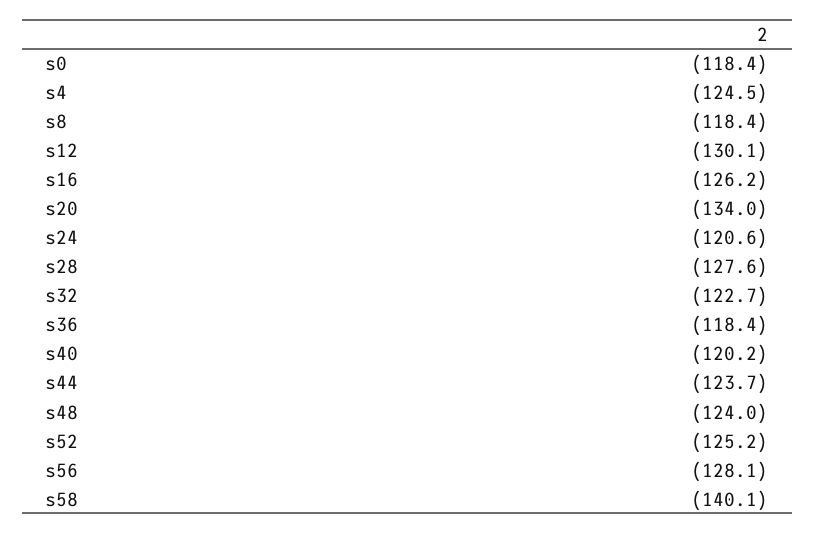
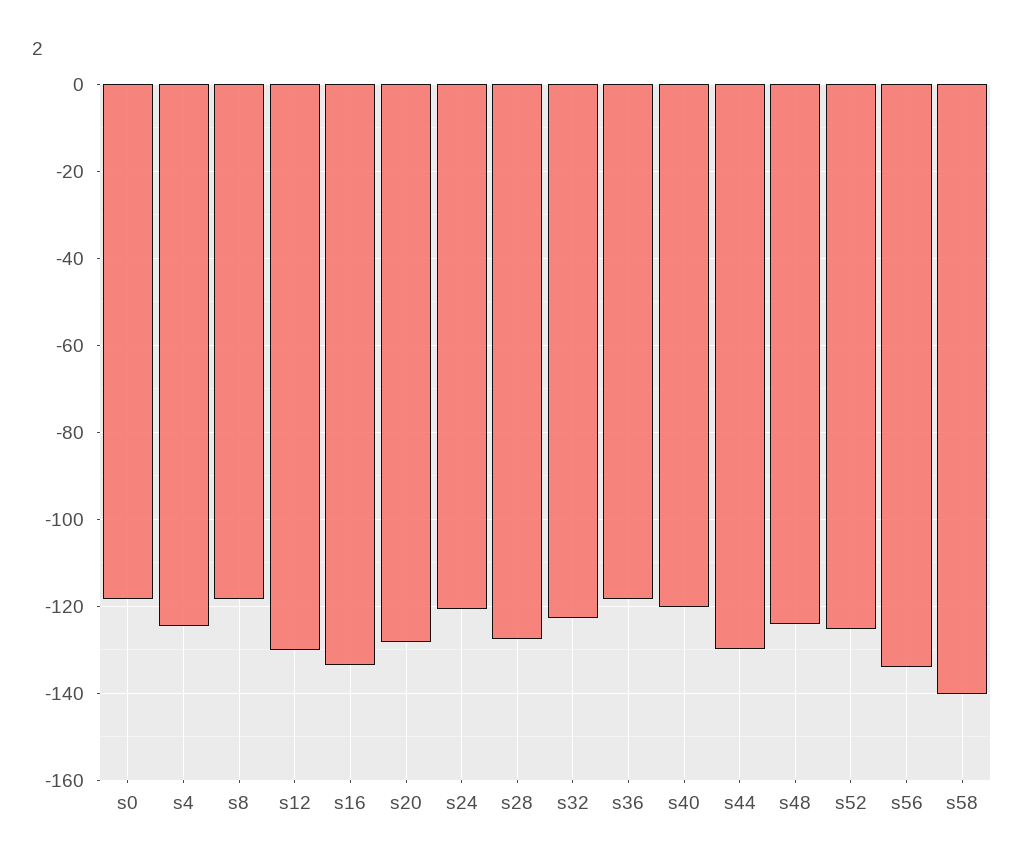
s16: -126.2 -> -134
s20: -134 -> -128
s44: -123.7 -> -130
s56: -128.1 -> -134

